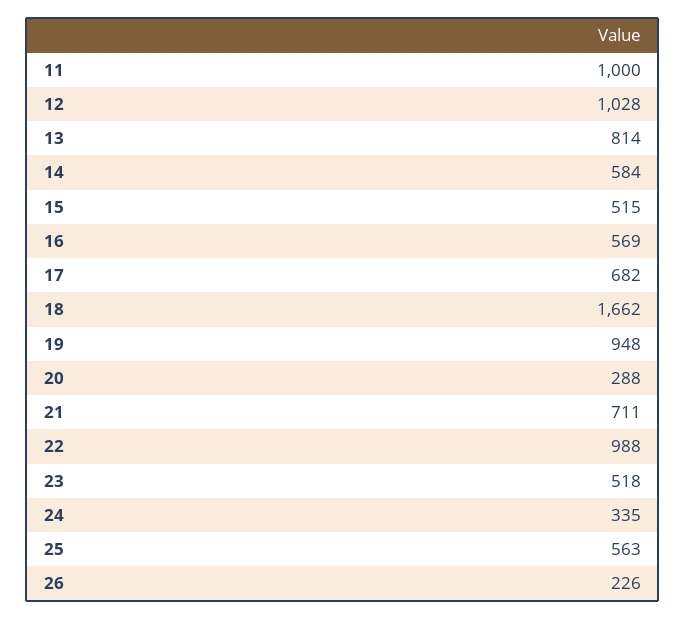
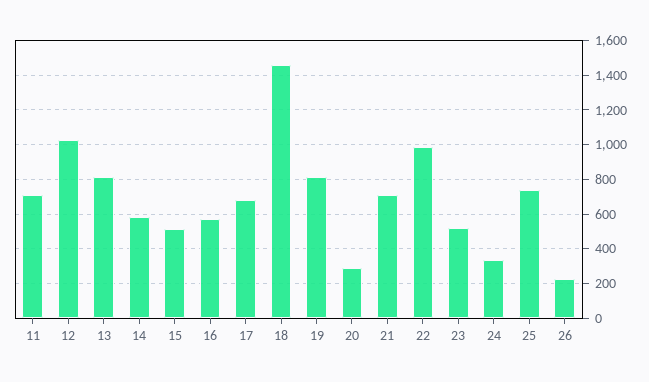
11: 1000 -> 700
18: 1662 -> 1450
19: 948 -> 800
25: 563 -> 750

